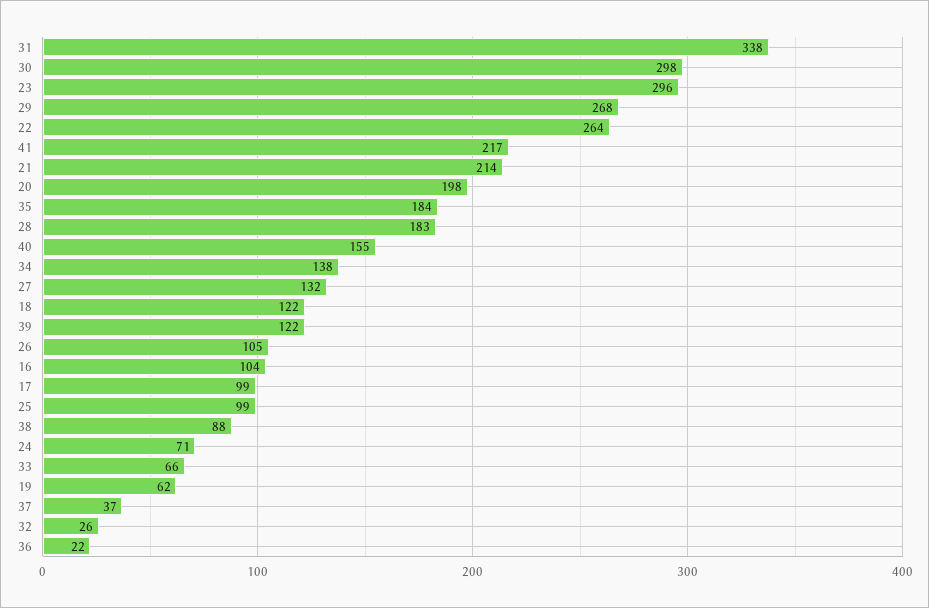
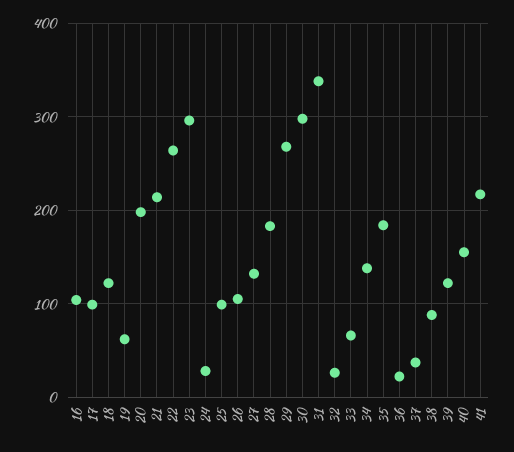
24: 71 -> 30

